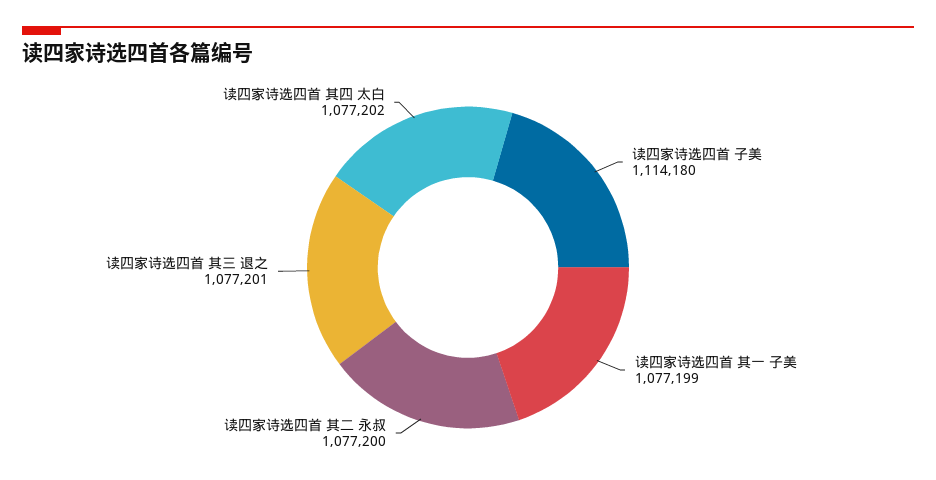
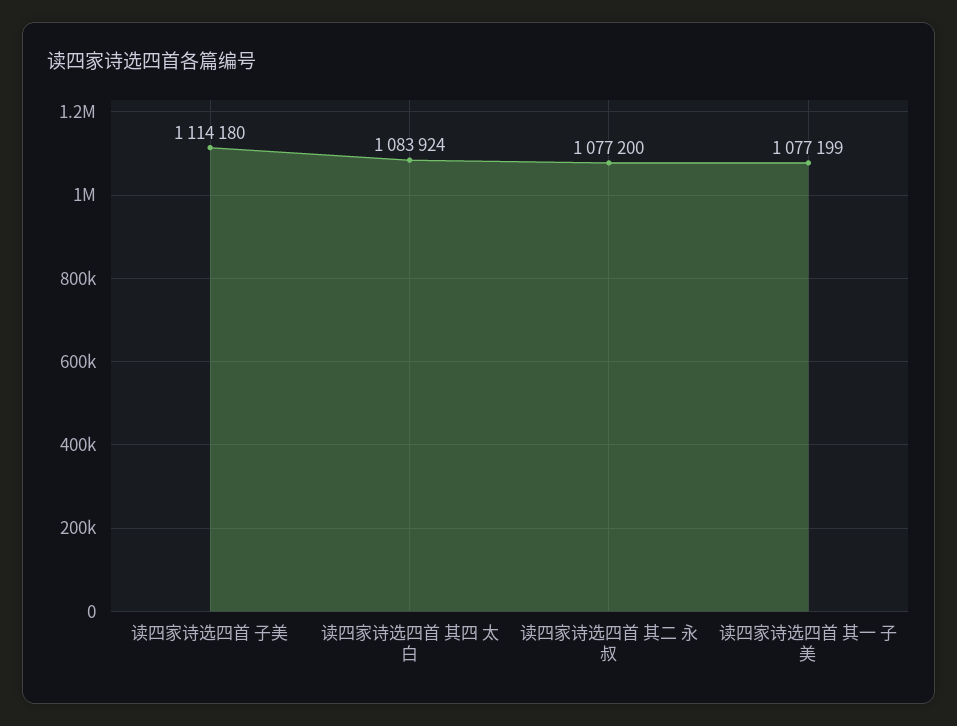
读四家诗选四首 其三 退之: 1077201 -> none
读四家诗选四首 其四 太白: 1077202 -> 1083924

